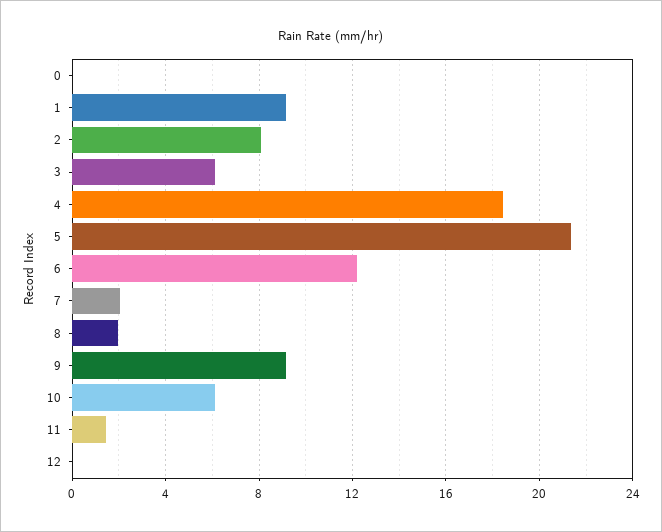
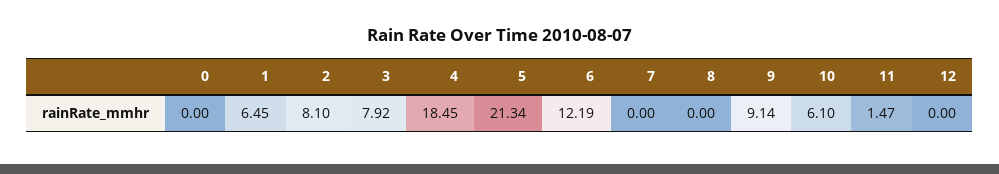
1: 9 -> 6.45
3: 6 -> 7.92
7: 2 -> 0
8: 2 -> 0

